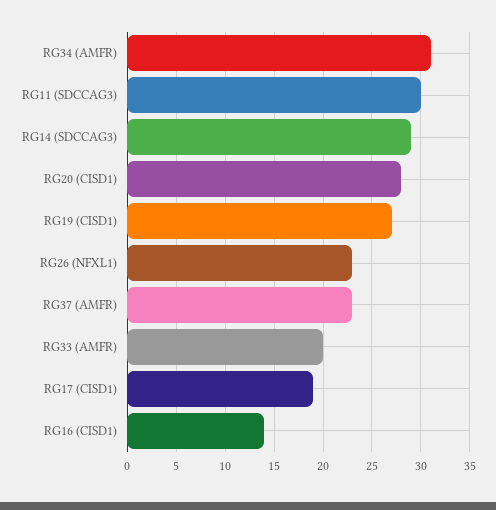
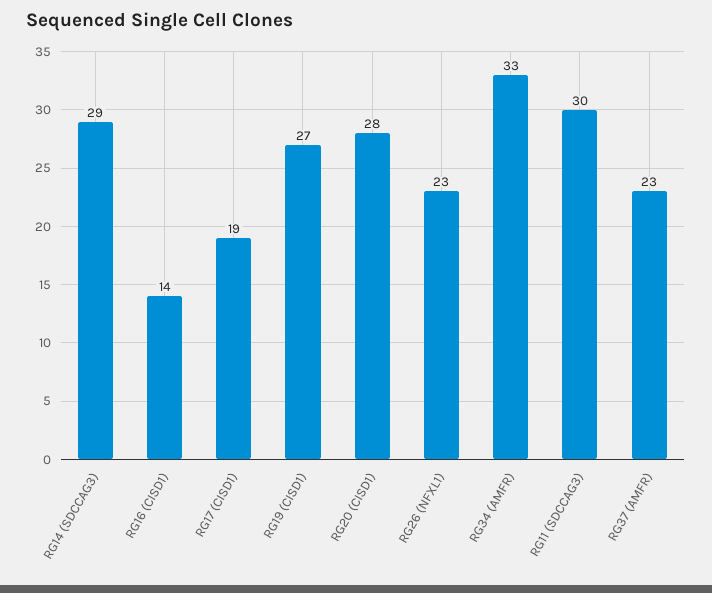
RG34 (AMFR): 31 -> 33
RG33 (AMFR): 20 -> none

